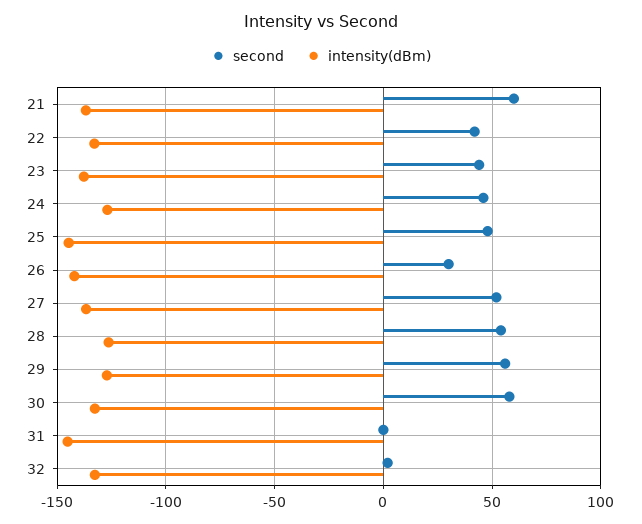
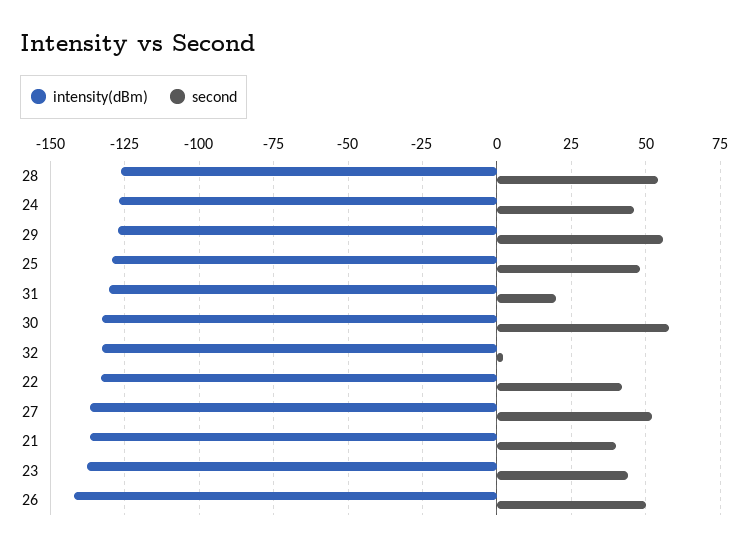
second, 21: 60 -> 40
intensity(dBm), 25: -145 -> -130
second, 26: 30 -> 50
second, 31: 0 -> 20
intensity(dBm), 31: -145 -> -130

